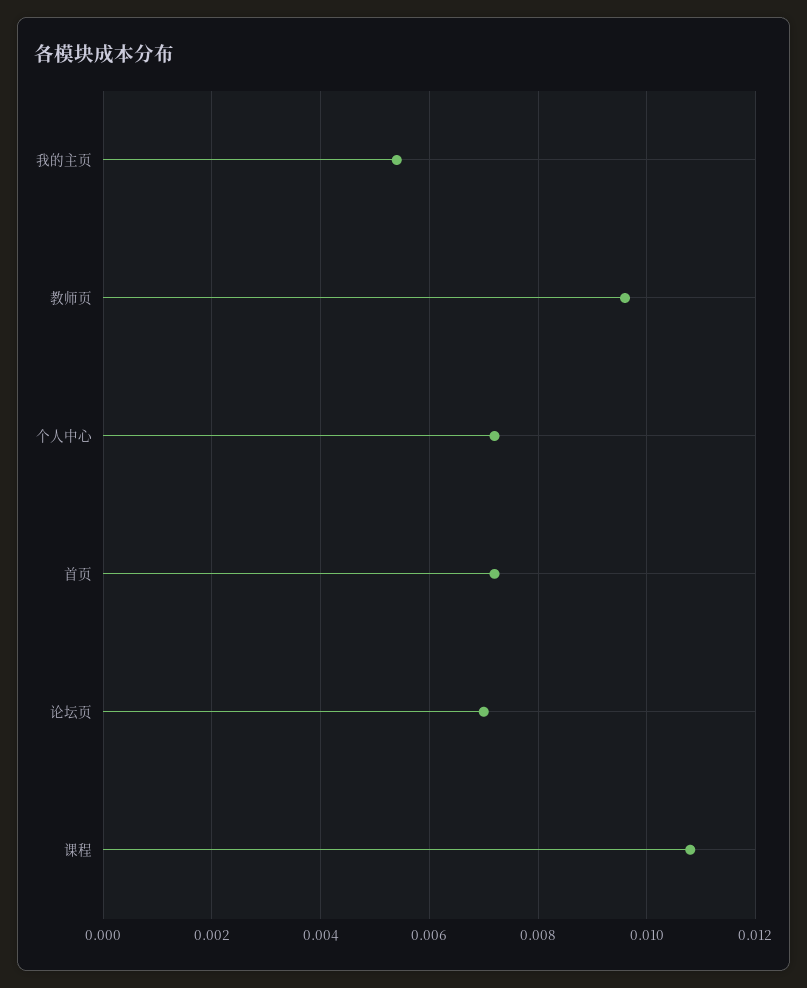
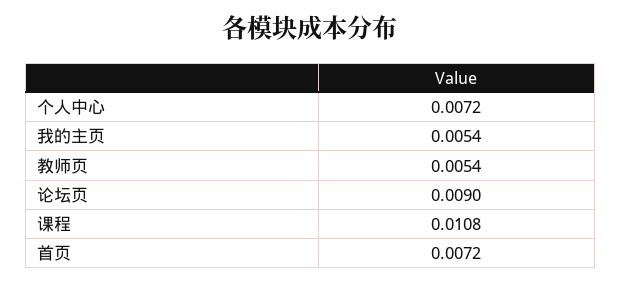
教师页: 0.0095 -> 0.0054
论坛页: 0.007 -> 0.009

